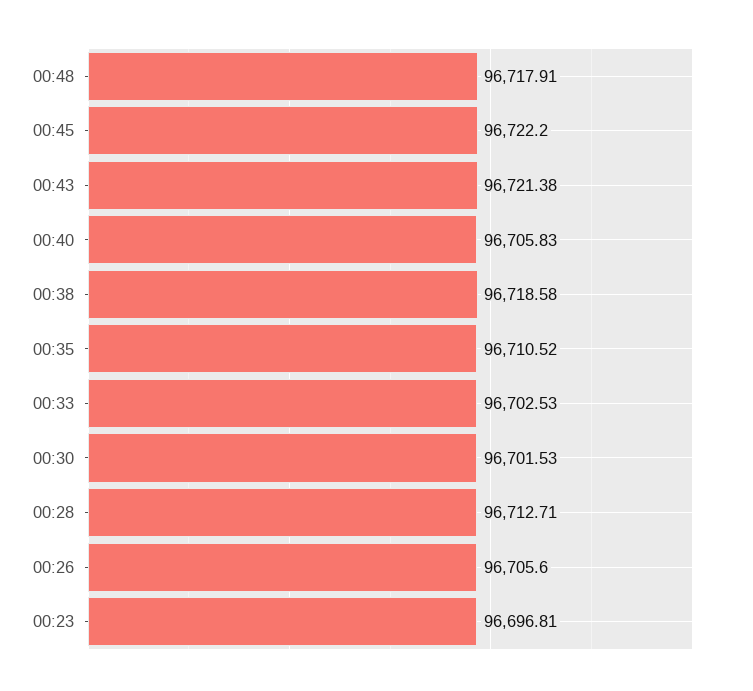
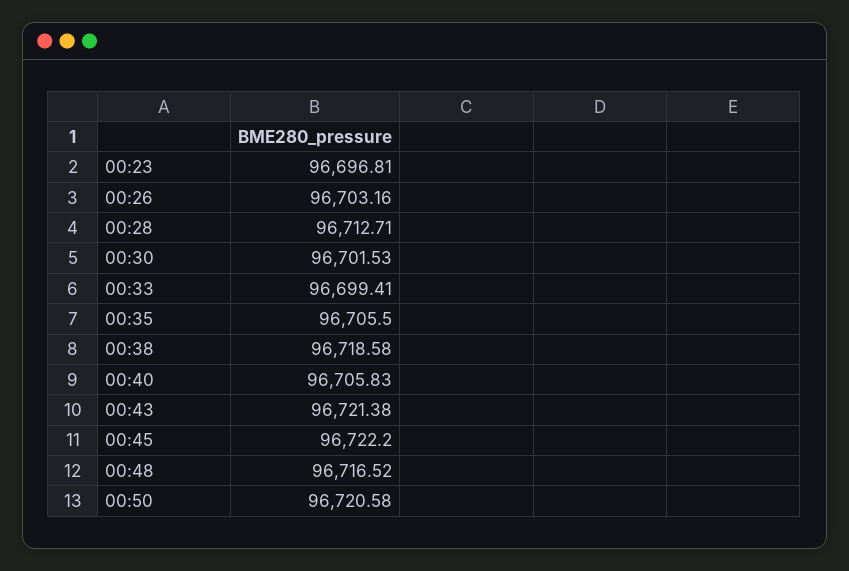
00:48: 96717.91 -> 96716.52
00:35: 96710.52 -> 96705.5
00:33: 96702.53 -> 96699.41
00:26: 96705.6 -> 96703.16
00:50: none -> 96720.58

